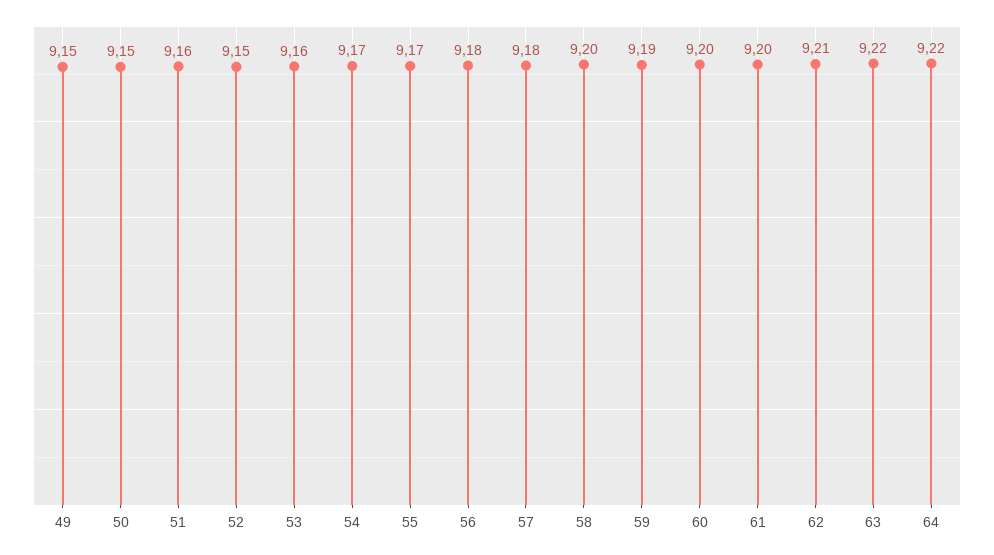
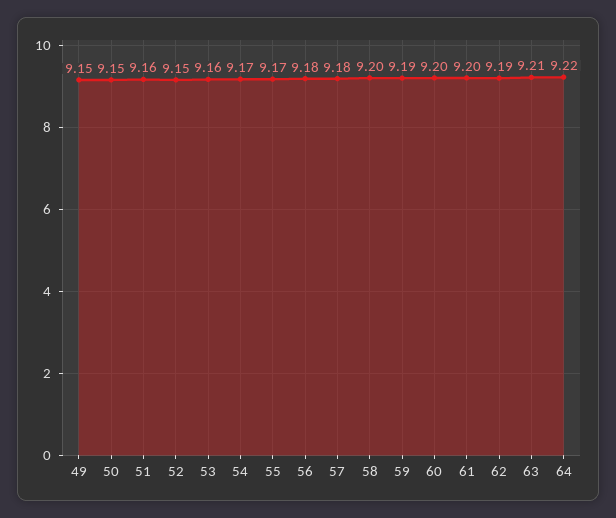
62: 9.21 -> 9.19
63: 9.22 -> 9.21

